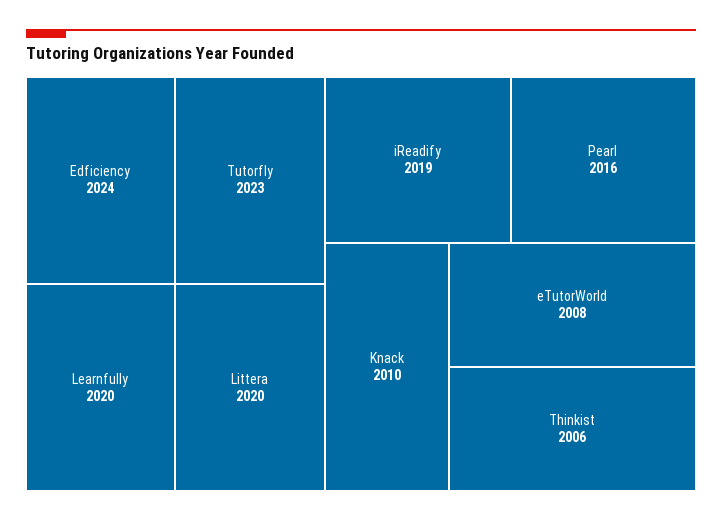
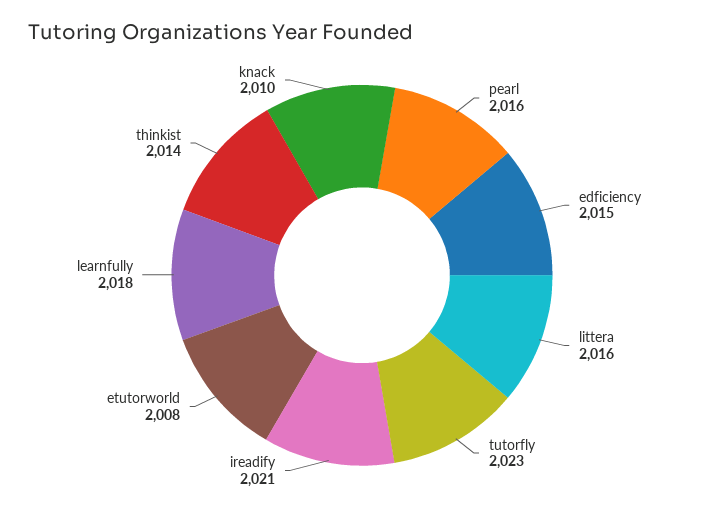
Edficiency: 2024 -> 2015
Learnfully: 2020 -> 2018
Littera: 2020 -> 2016
iReadify: 2019 -> 2021
Thinkist: 2006 -> 2014

